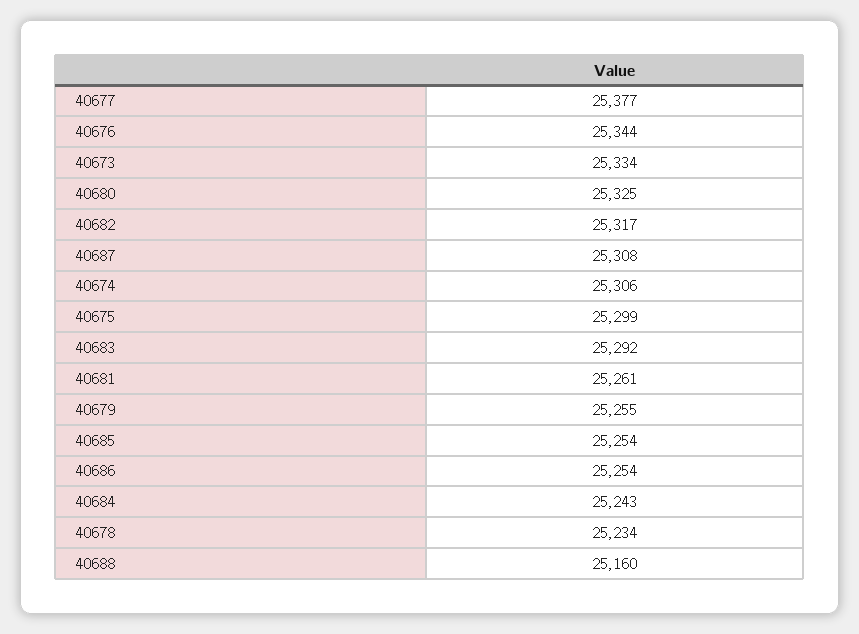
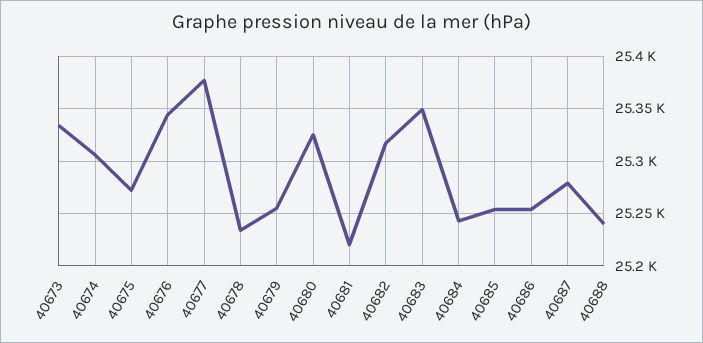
40687: 25308 -> 25280
40675: 25299 -> 25270
40683: 25292 -> 25350
40681: 25261 -> 25220
40688: 25160 -> 25240

